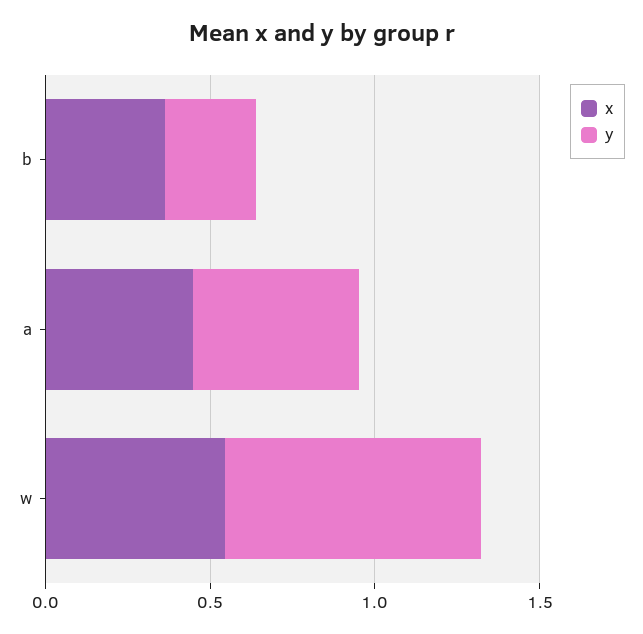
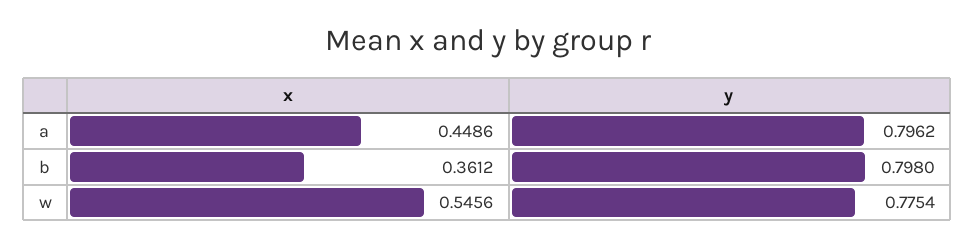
y, b: 0.3 -> 0.798
y, a: 0.5 -> 0.7962

